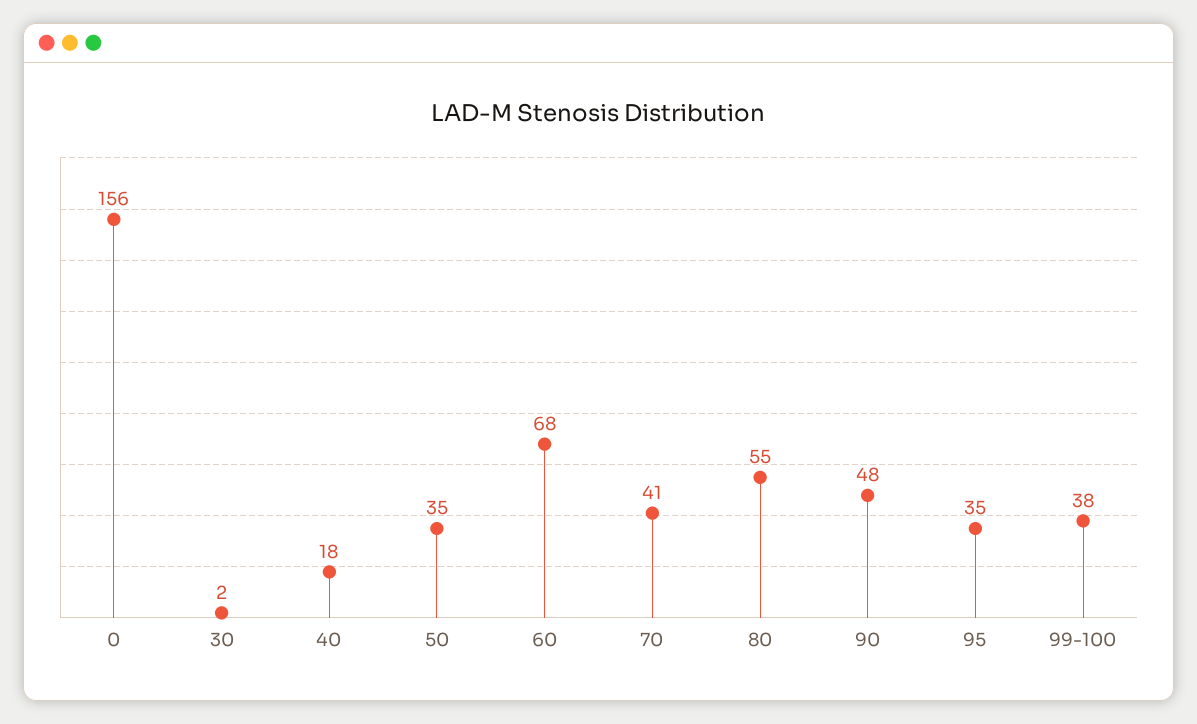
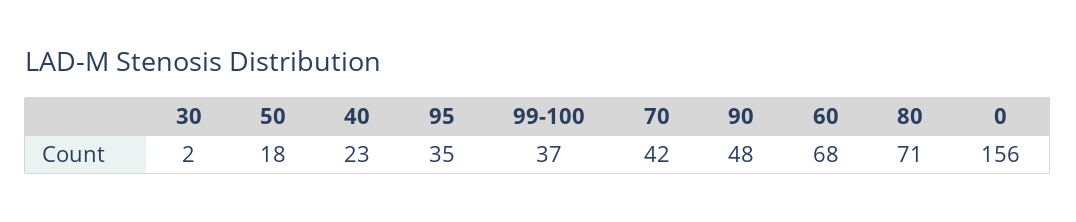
40: 18 -> 23
50: 35 -> 18
70: 41 -> 42
80: 55 -> 71
99-100: 38 -> 37

